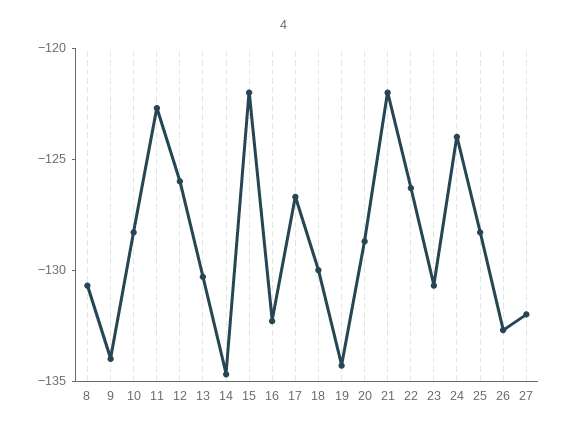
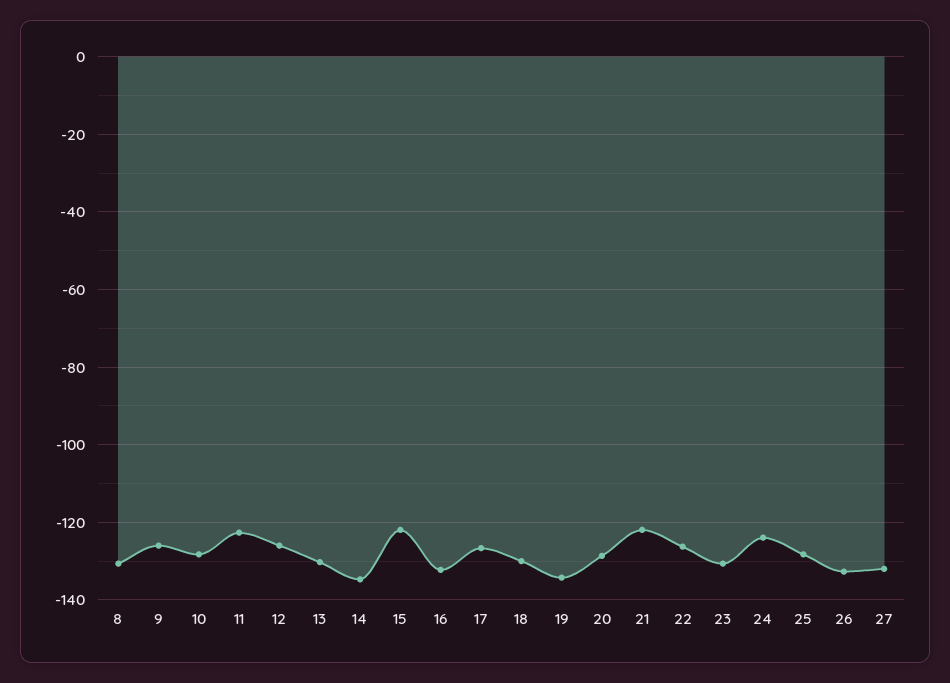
9: -134 -> -126

